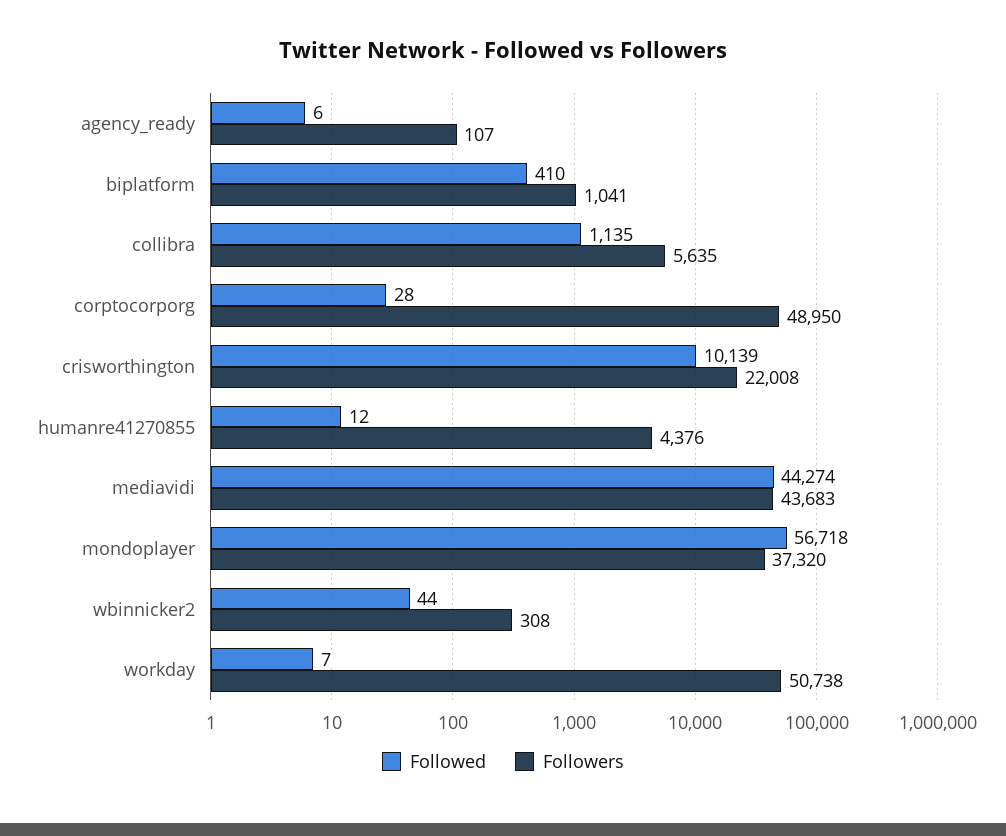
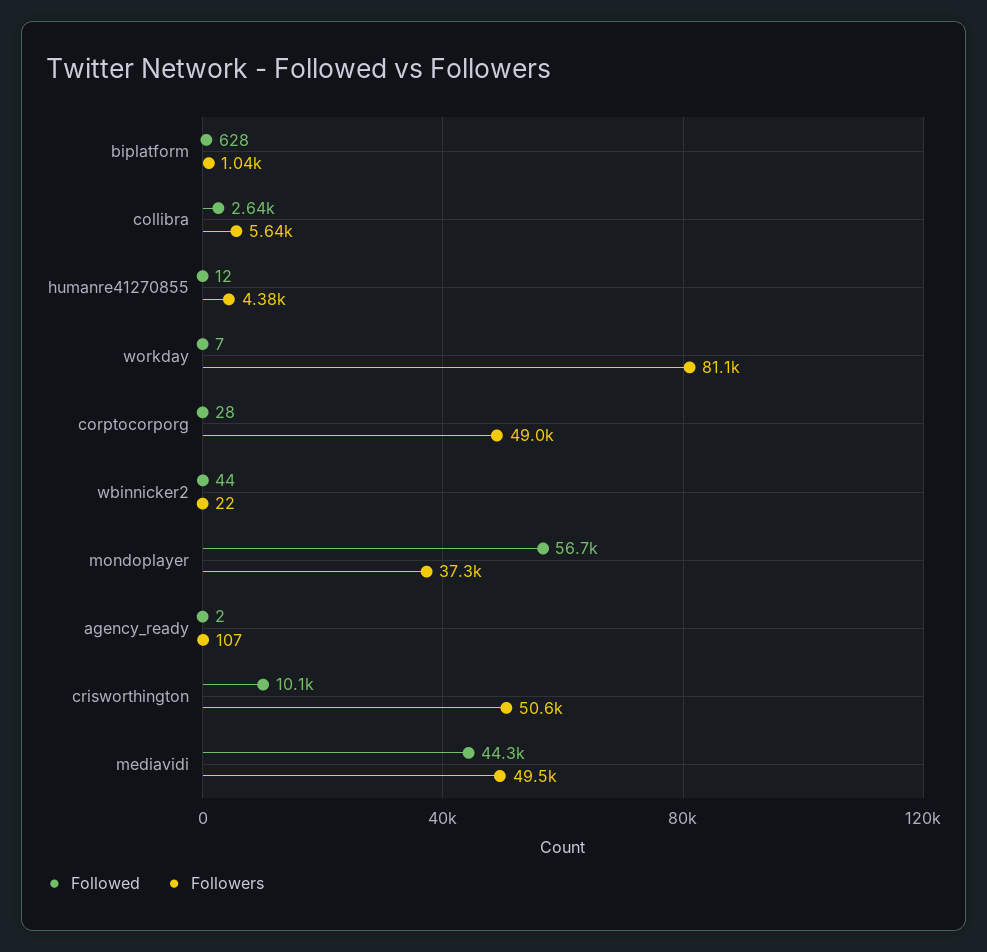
Followed, agency_ready: 6 -> 2
Followed, biplatform: 410 -> 628
Followed, collibra: 1135 -> 2640
Followers, crisworthington: 22008 -> 50600
Followers, mediavidi: 43683 -> 49500
Followers, wbinnicker2: 308 -> 22
Followers, workday: 50738 -> 81100

